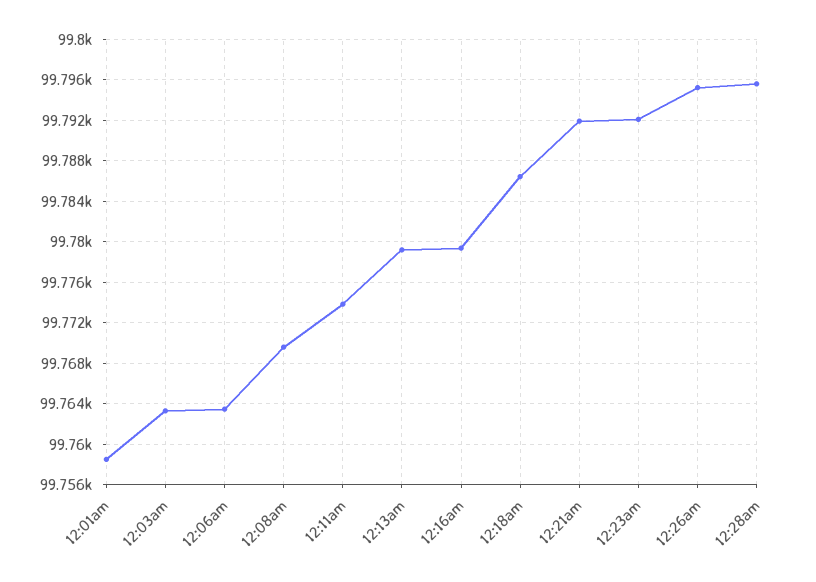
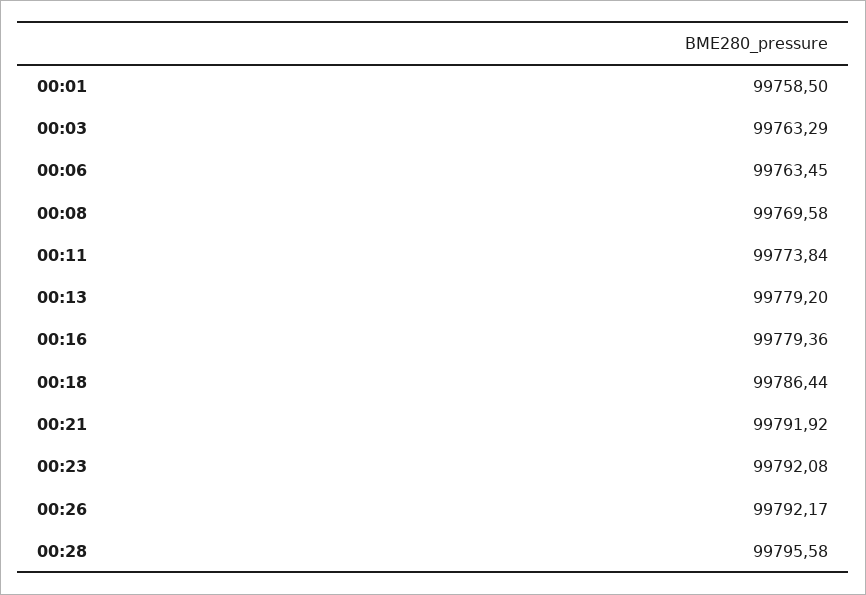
12:26am: 99795 -> 99792.17

